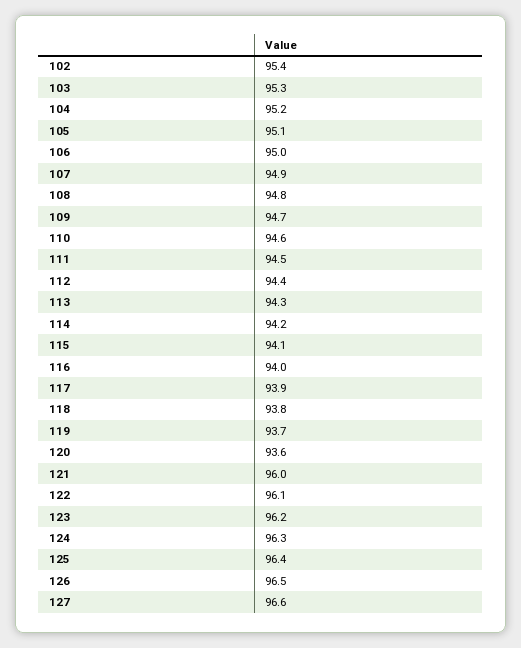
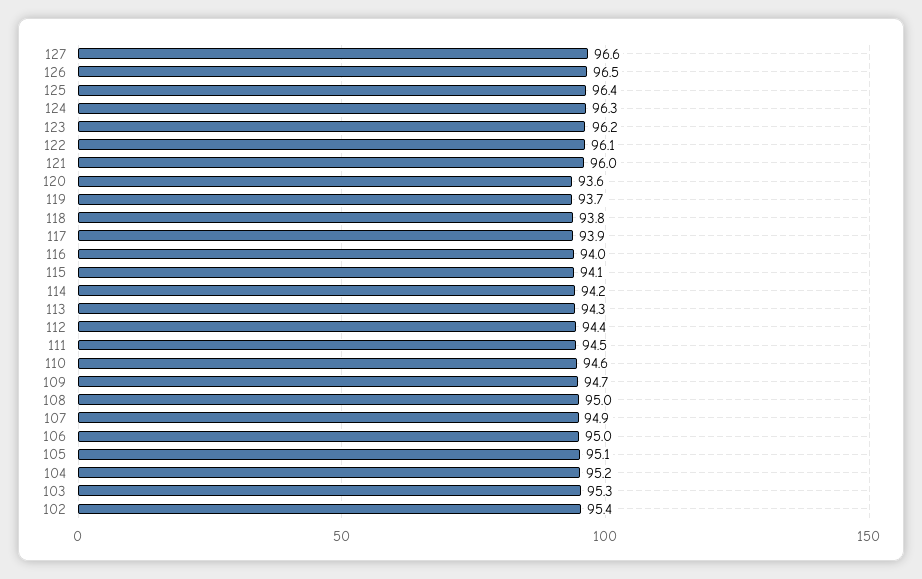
108: 94.8 -> 95

